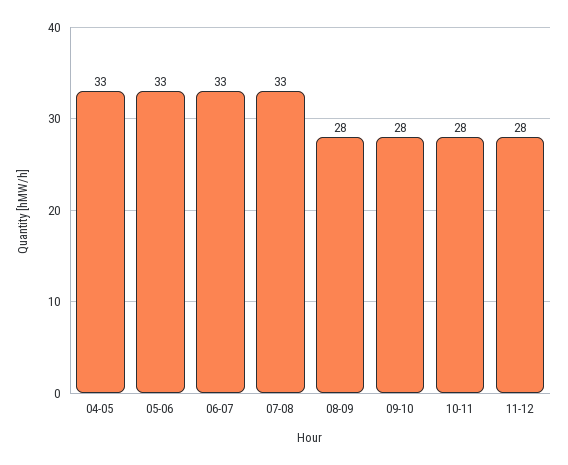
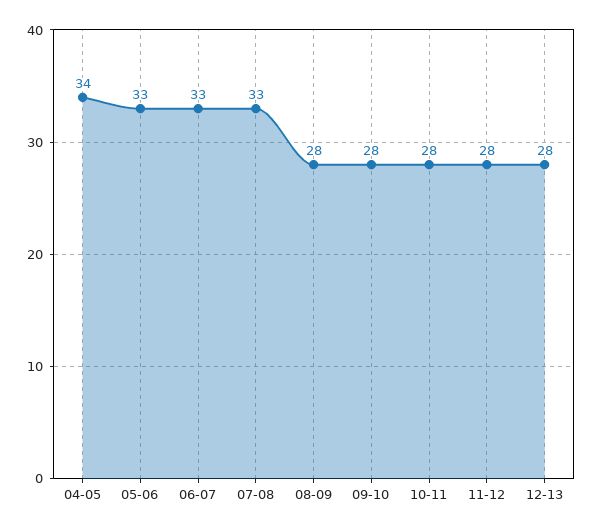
04-05: 33 -> 34
12-13: none -> 28

